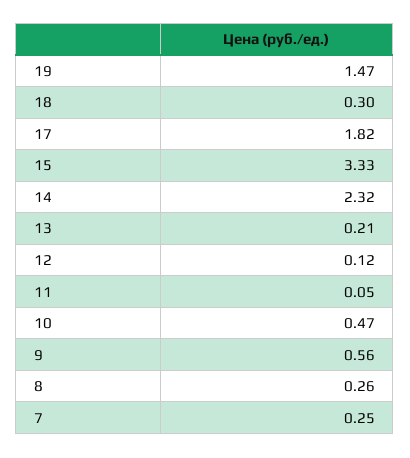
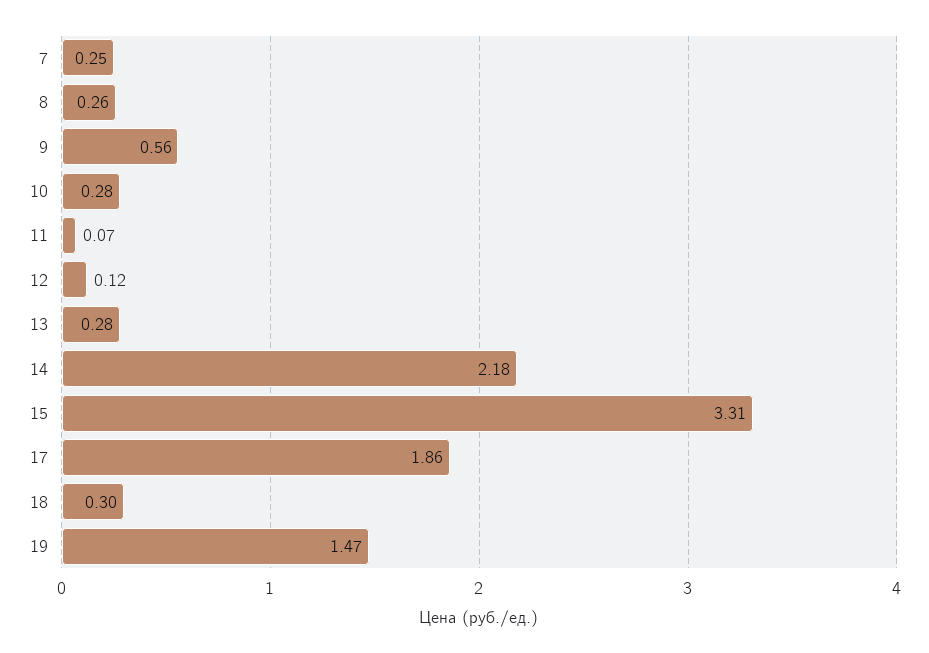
17: 1.82 -> 1.86
15: 3.33 -> 3.31
14: 2.32 -> 2.18
13: 0.21 -> 0.28
11: 0.05 -> 0.07
10: 0.47 -> 0.28

